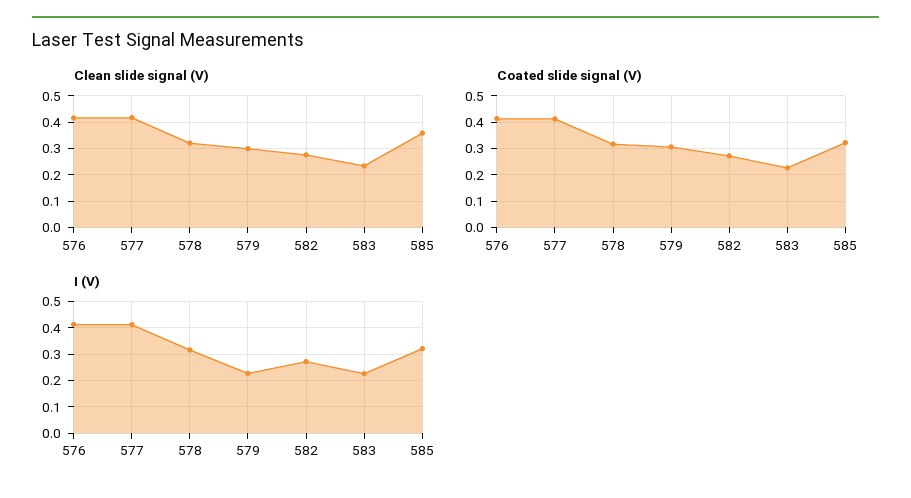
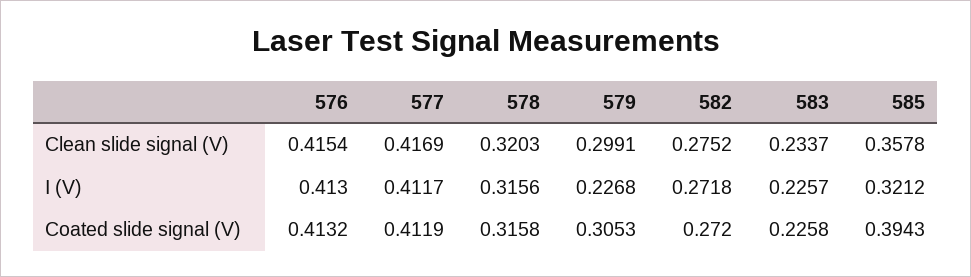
Coated slide signal (V), 585: 0.325 -> 0.3943

